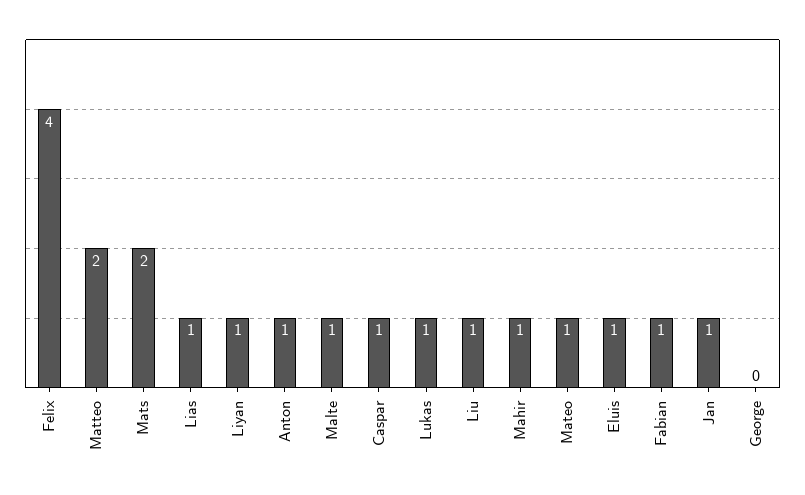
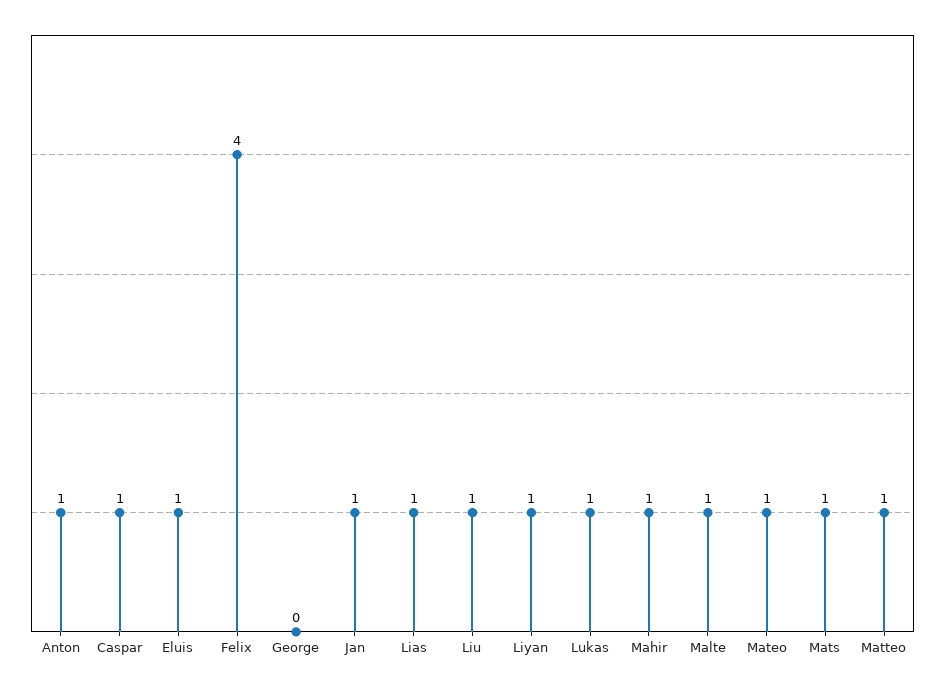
Matteo: 2 -> 1
Mats: 2 -> 1
Fabian: 1 -> none

